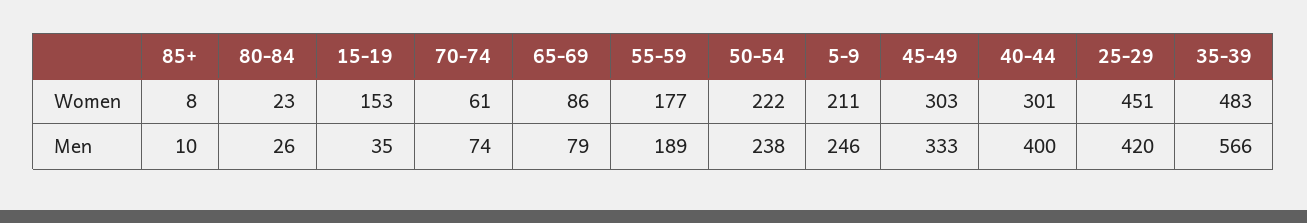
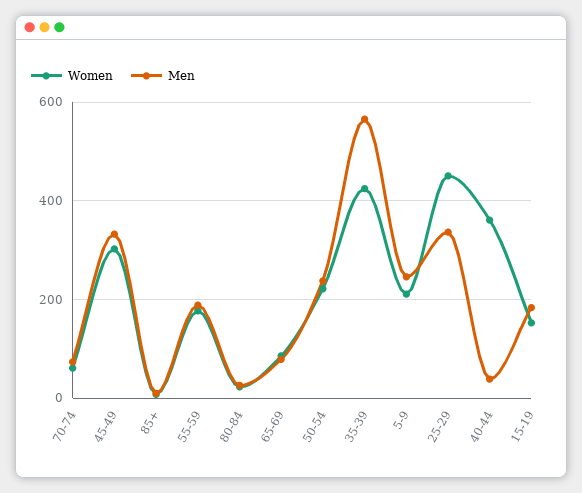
Women, 40-44: 301 -> 360
Women, 35-39: 483 -> 420
Men, 15-19: 35 -> 180
Men, 40-44: 400 -> 40
Men, 25-29: 420 -> 340

